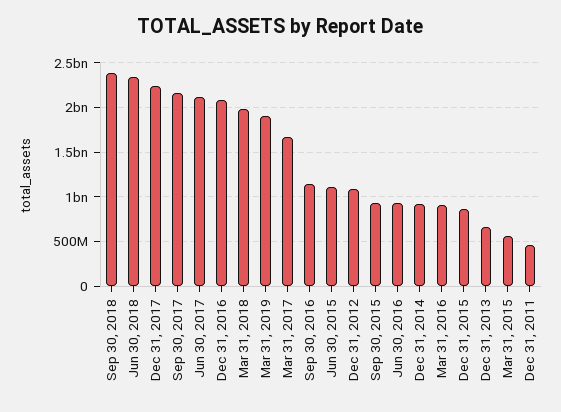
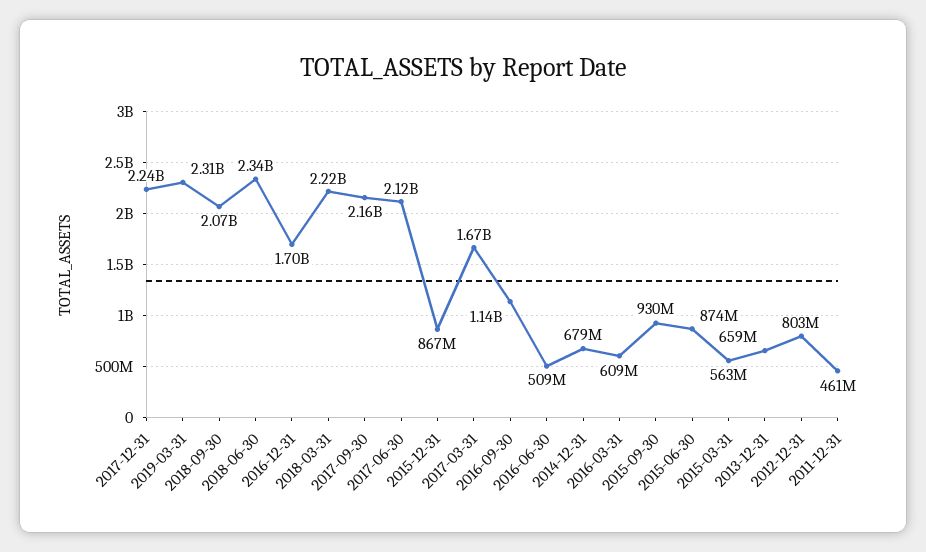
Sep 30, 2018: 2400000000 -> 2070000000
Dec 31, 2016: 2100000000 -> 1700000000
Mar 31, 2018: 2000000000 -> 2220000000
Mar 31, 2019: 1900000000 -> 2310000000
Jun 30, 2015: 1100000000 -> 874000000
Dec 31, 2012: 1100000000 -> 803000000
Jun 30, 2016: 900000000 -> 509000000
Dec 31, 2014: 900000000 -> 679000000
Mar 31, 2016: 900000000 -> 609000000

